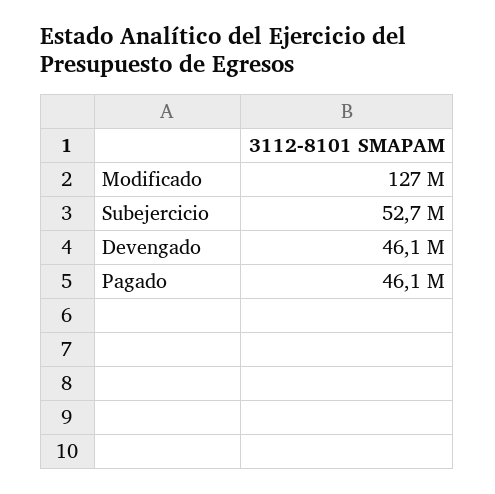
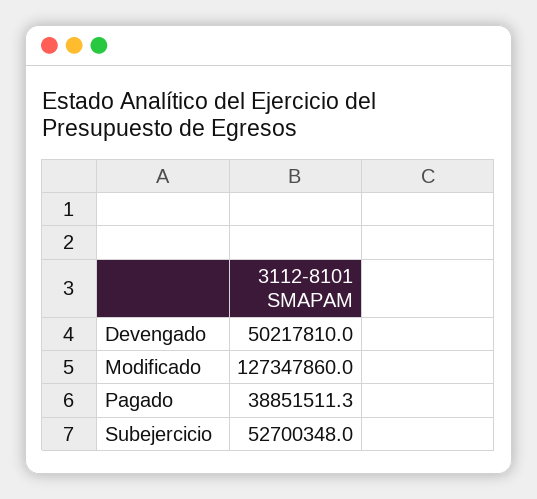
Devengado: 46100000 -> 50217810
Pagado: 46100000 -> 38851511.3

